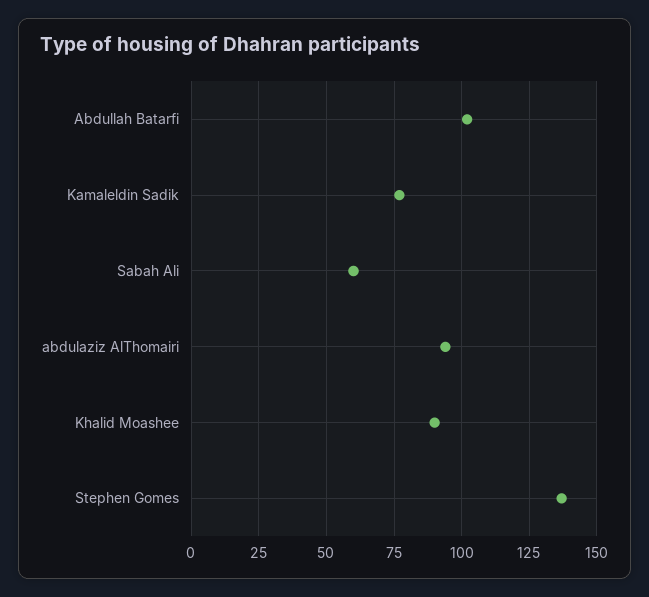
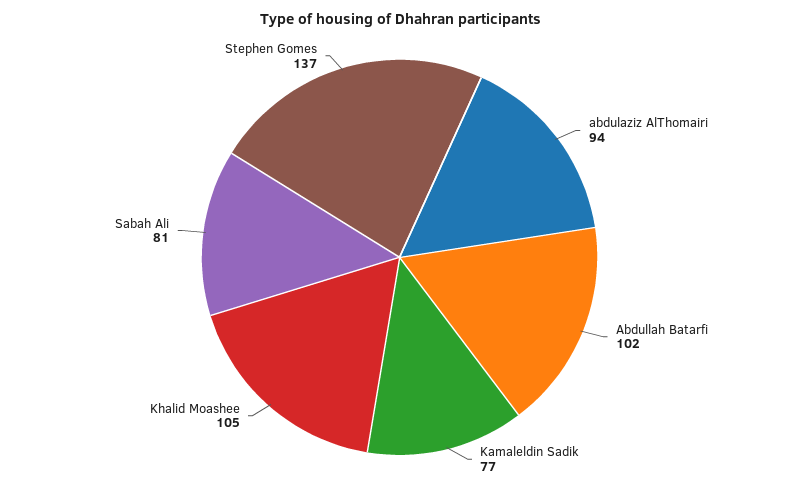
Sabah Ali: 60 -> 81
Khalid Moashee: 90 -> 105

